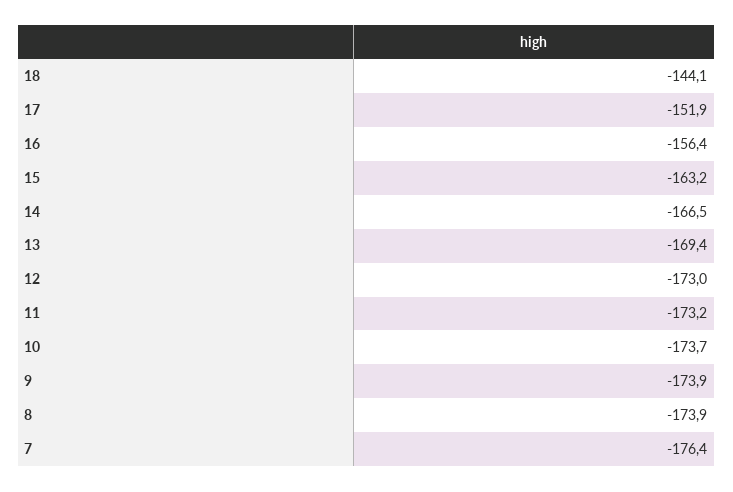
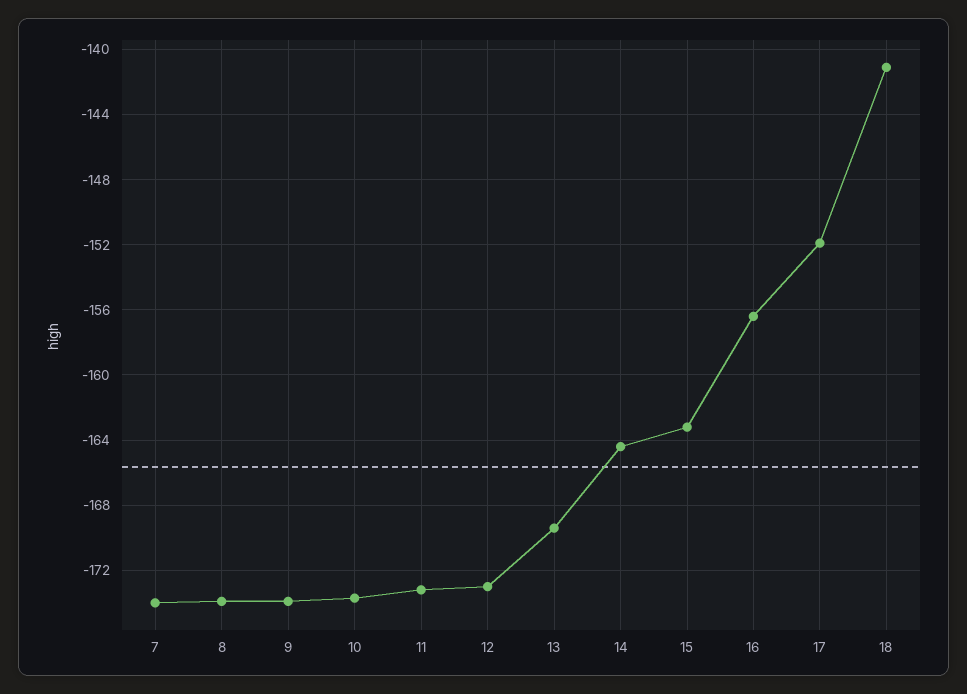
18: -144.1 -> -141
14: -166.5 -> -164.5
7: -176.4 -> -174

